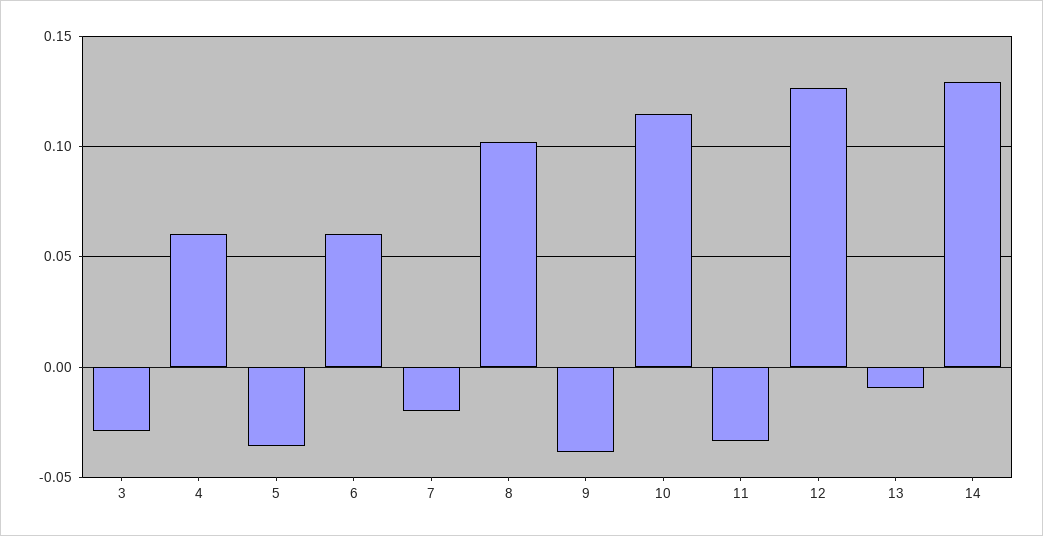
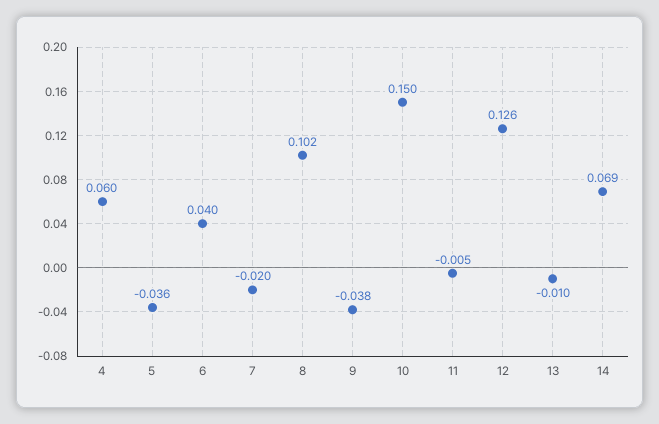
3: -0.03 -> none
6: 0.06 -> 0.04
10: 0.115 -> 0.15
11: -0.035 -> -0.005
14: 0.13 -> 0.069

